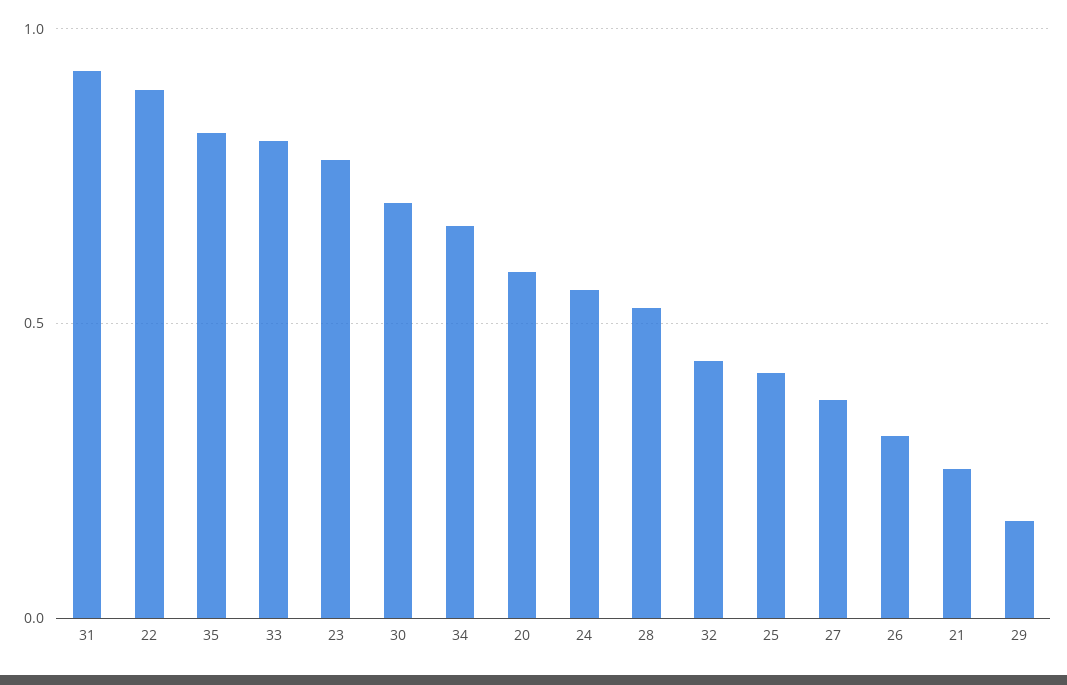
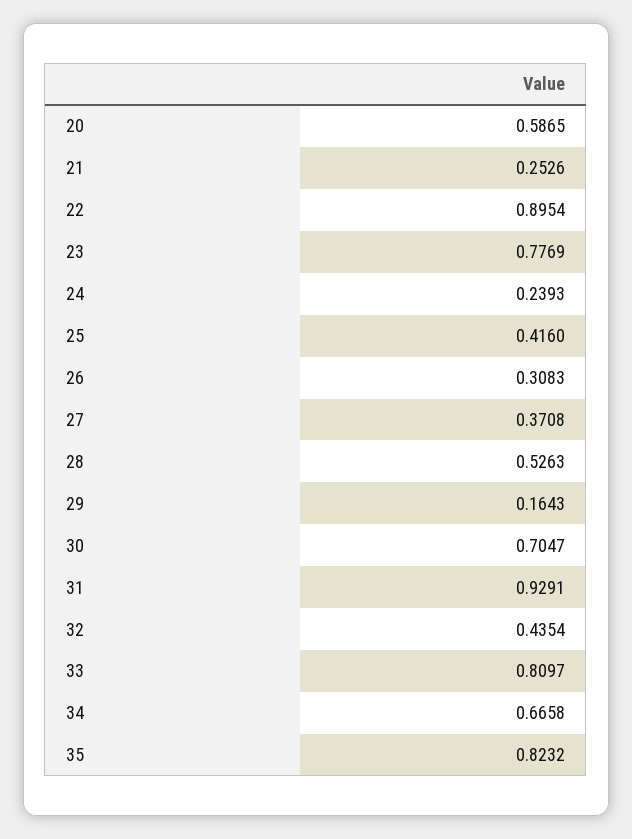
24: 0.55 -> 0.2393

